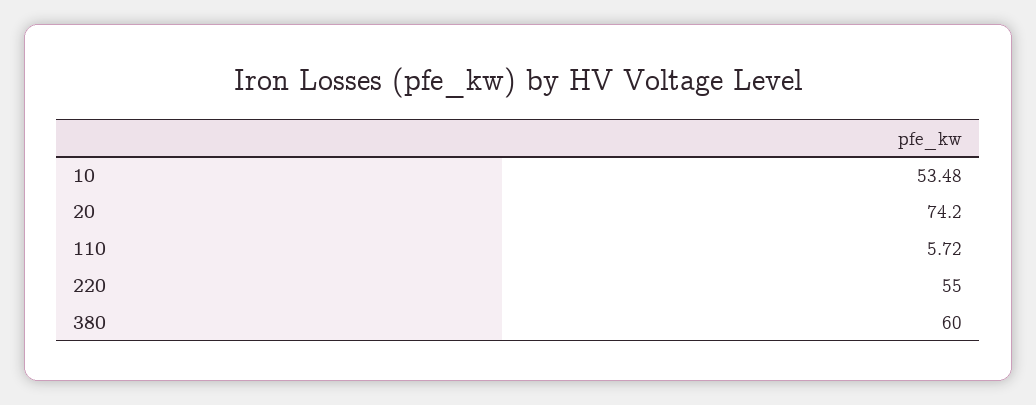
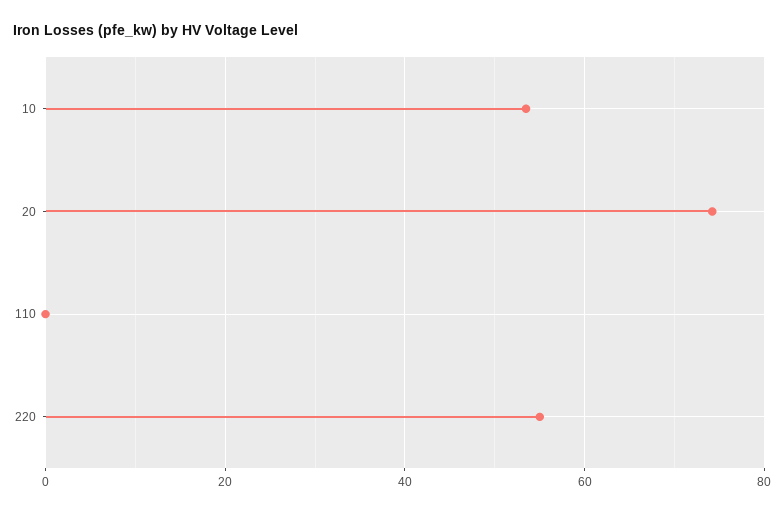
110: 5.72 -> 0
380: 60 -> none

